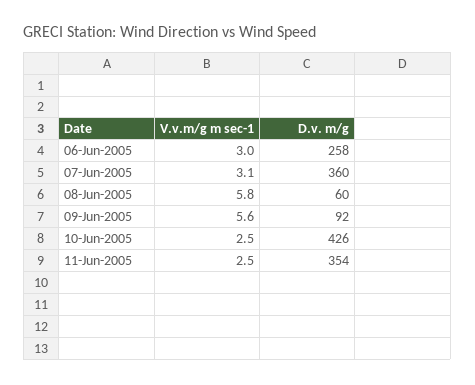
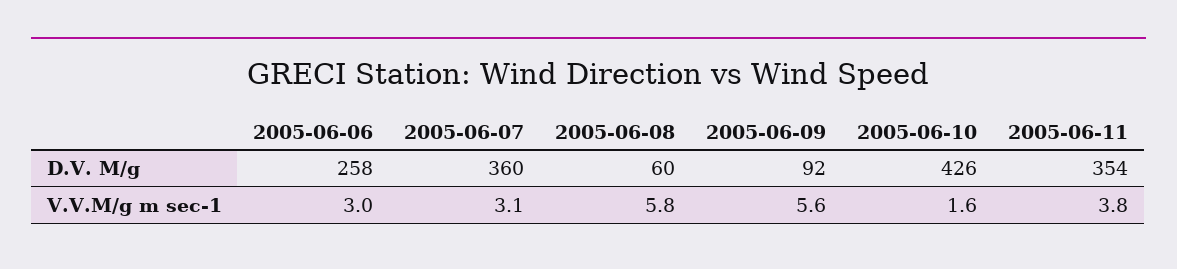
V.v.m/g m sec-1, 10-Jun-2005: 2.5 -> 1.6
V.v.m/g m sec-1, 11-Jun-2005: 2.5 -> 3.8

